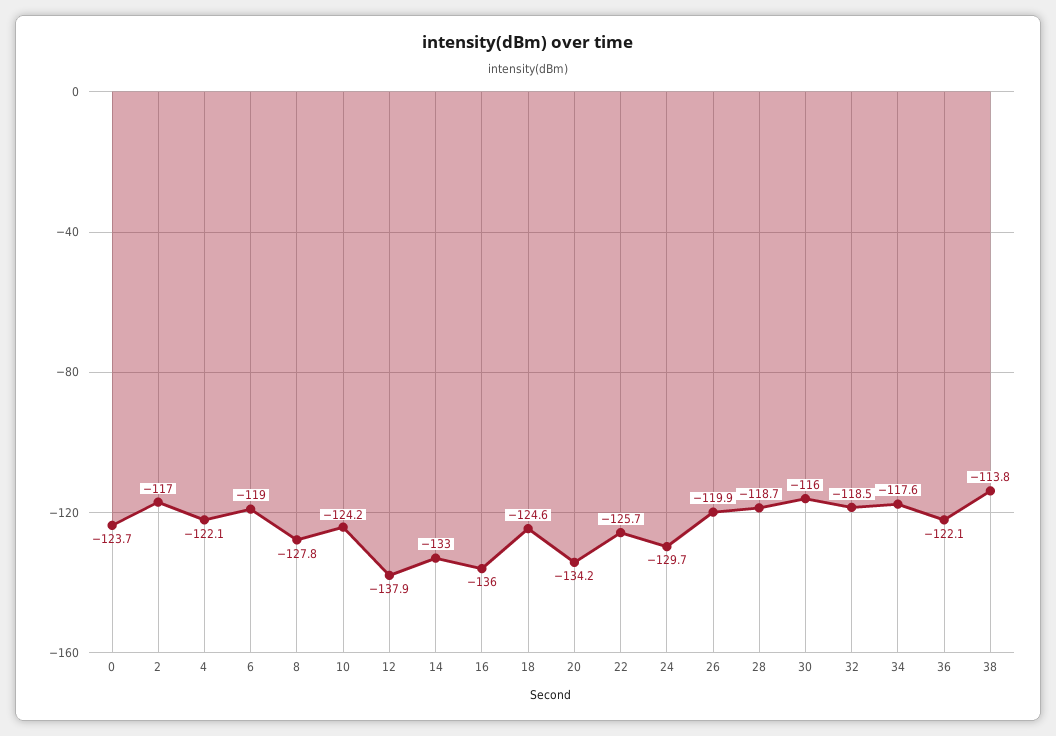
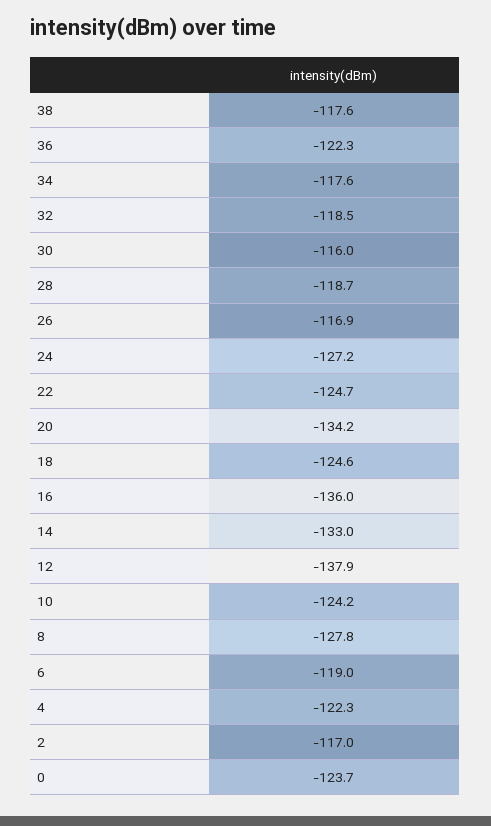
4: -122.1 -> -122.3
22: -125.7 -> -124.7
24: -129.7 -> -127.2
26: -119.9 -> -116.9
36: -122.1 -> -122.3
38: -113.8 -> -117.6

